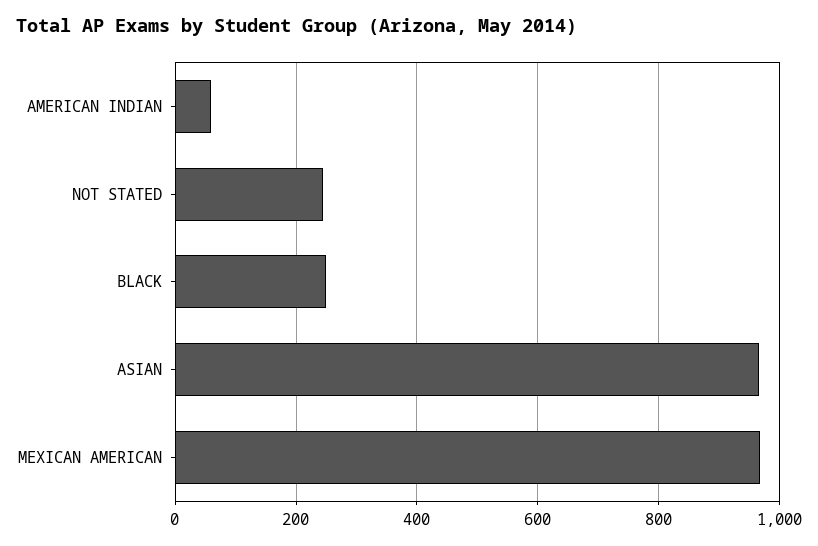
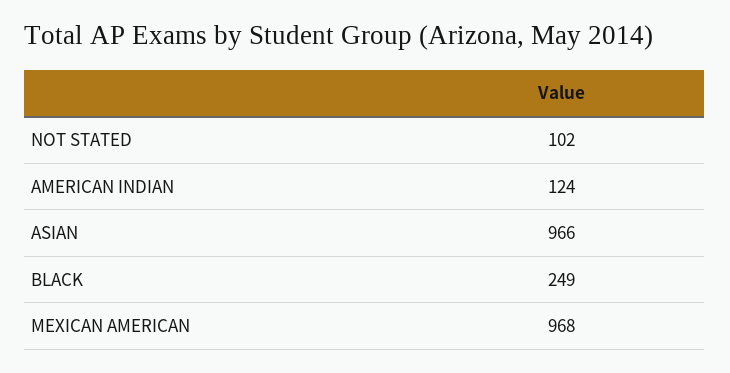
AMERICAN INDIAN: 60 -> 124
NOT STATED: 240 -> 102

